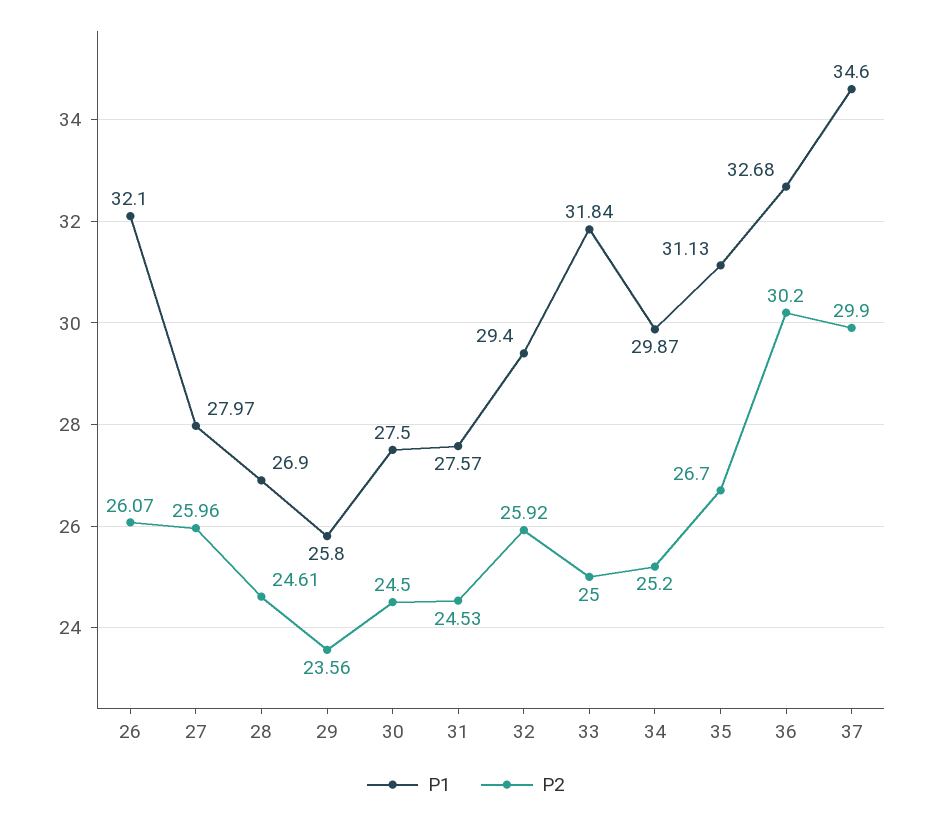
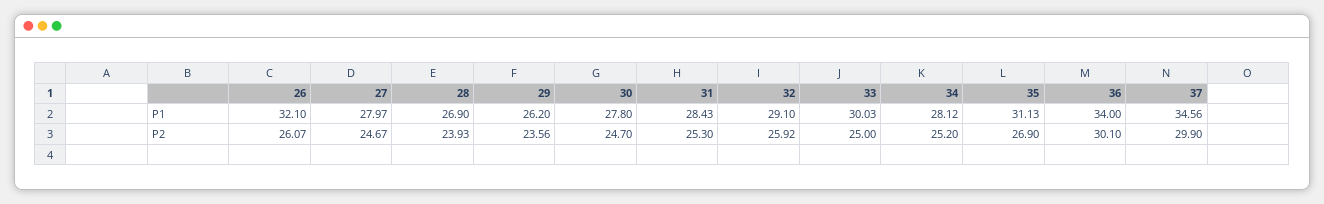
P2, 27: 25.96 -> 24.67
P2, 28: 24.61 -> 23.93
P1, 29: 25.8 -> 26.2
P1, 30: 27.5 -> 27.8
P2, 30: 24.5 -> 24.7
P1, 31: 27.57 -> 28.43
P2, 31: 24.53 -> 25.3
P1, 32: 29.4 -> 29.1
P1, 33: 31.84 -> 30.03
P1, 34: 29.87 -> 28.12
P2, 35: 26.7 -> 26.9
P1, 36: 32.68 -> 34
P2, 36: 30.2 -> 30.1
P1, 37: 34.6 -> 34.56

